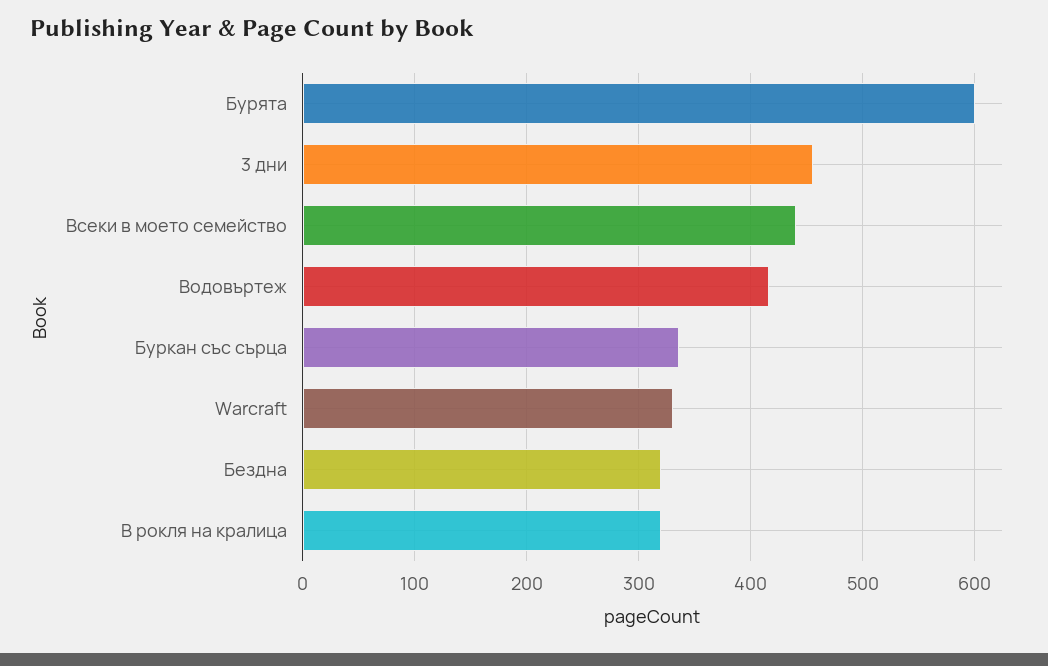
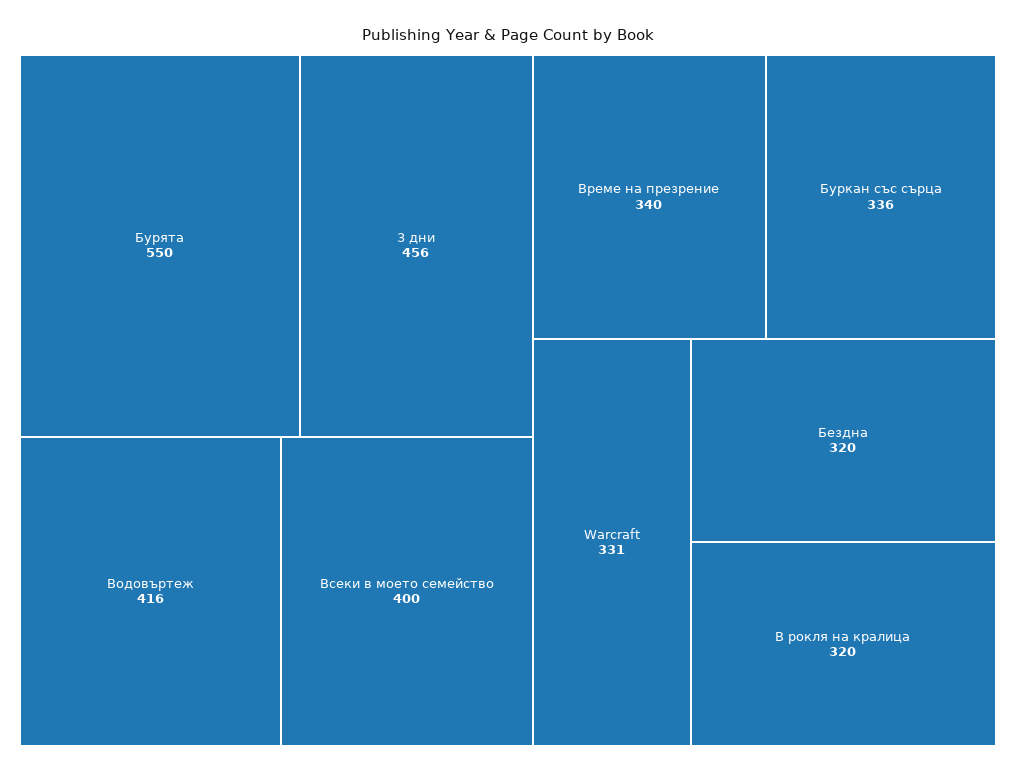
Бурята: 600 -> 550
Всеки в моето семейство: 440 -> 400
Време на презрение: none -> 340

